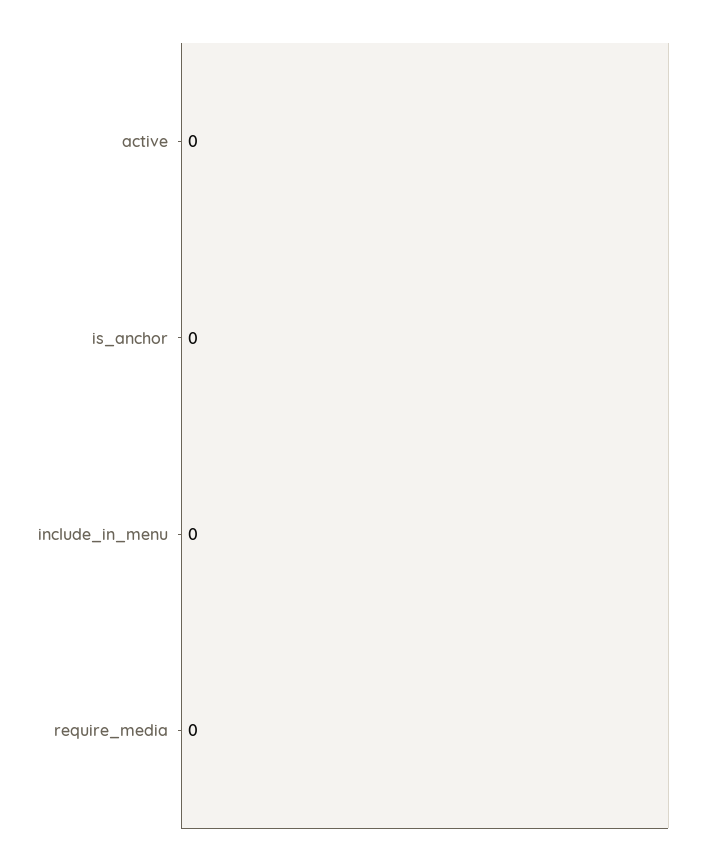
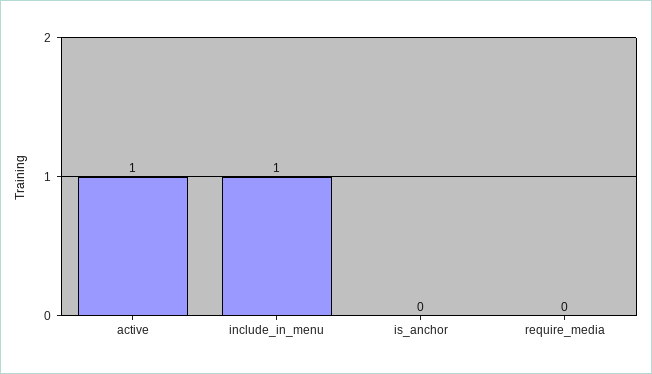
active: 0 -> 1
include_in_menu: 0 -> 1

